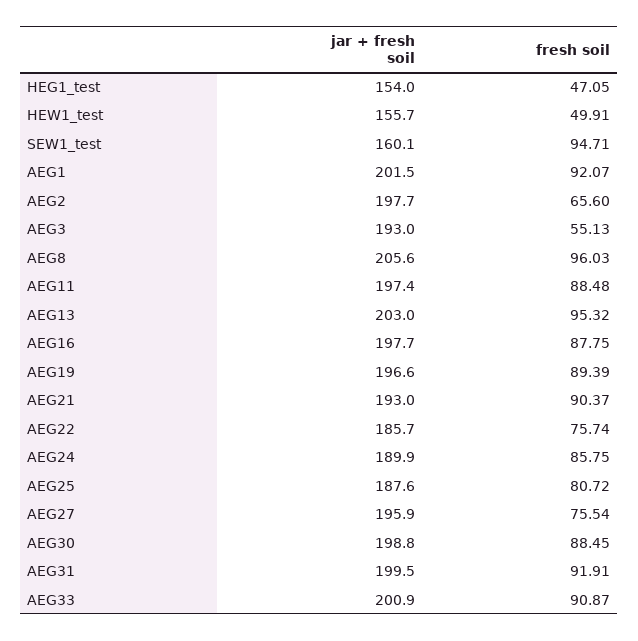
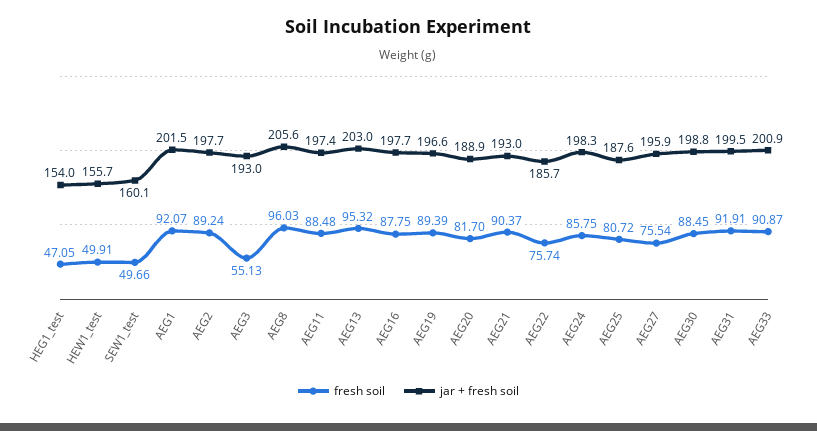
fresh soil, SEW1_test: 94.71 -> 49.66
fresh soil, AEG2: 65.6 -> 89.24
jar + fresh soil, AEG24: 189.9 -> 198.3
fresh soil, AEG20: none -> 81.7
jar + fresh soil, AEG20: none -> 188.9

